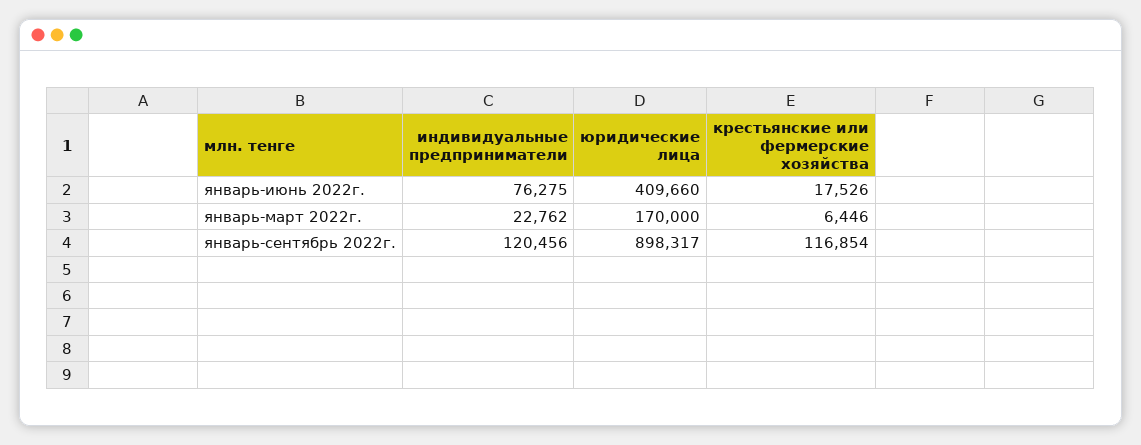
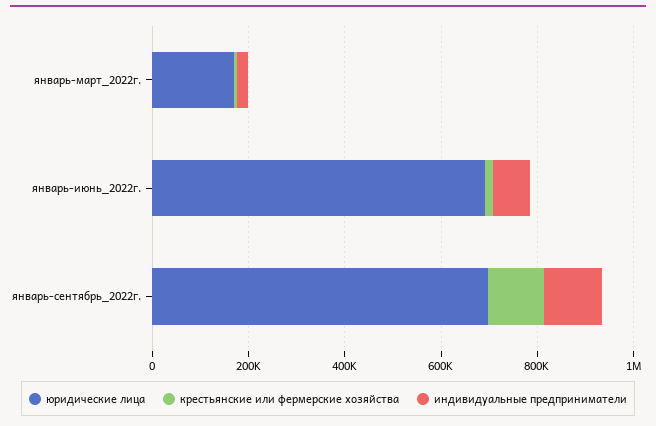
юридические лица, январь-июнь 2022г.: 409660 -> 700000
юридические лица, январь-сентябрь 2022г.: 898317 -> 700000

